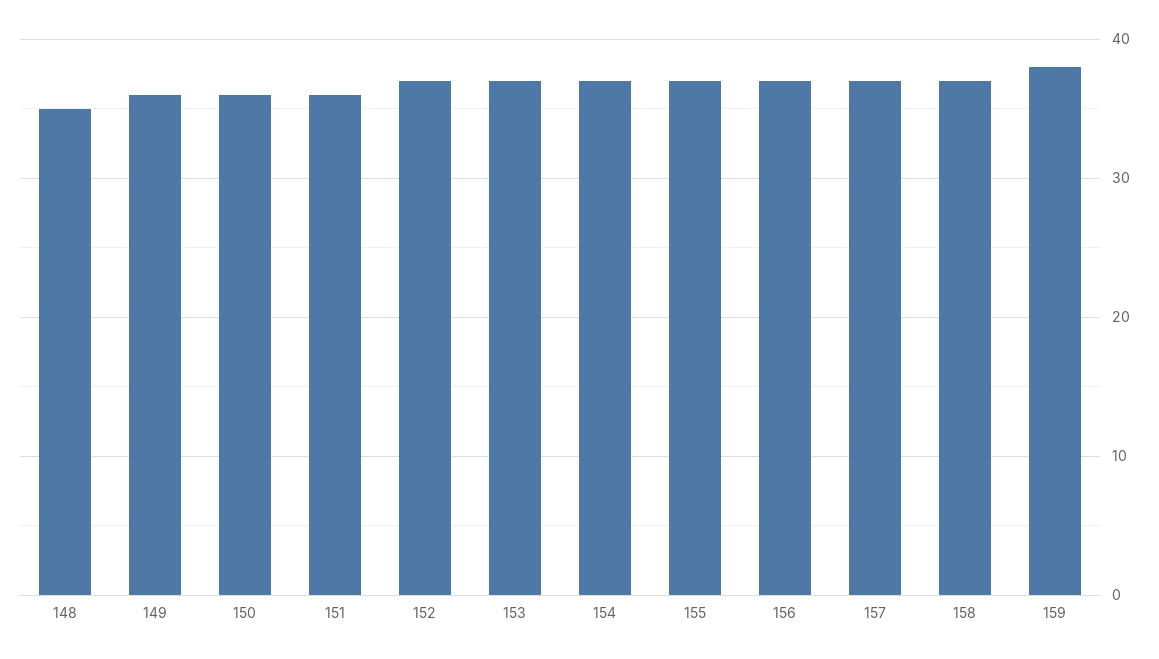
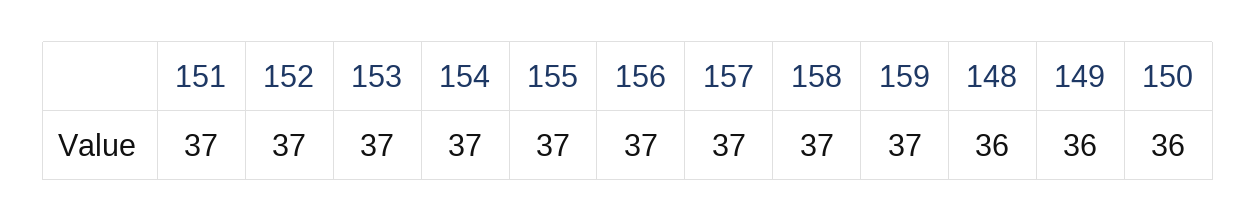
148: 35 -> 36
151: 36 -> 37
159: 38 -> 37

